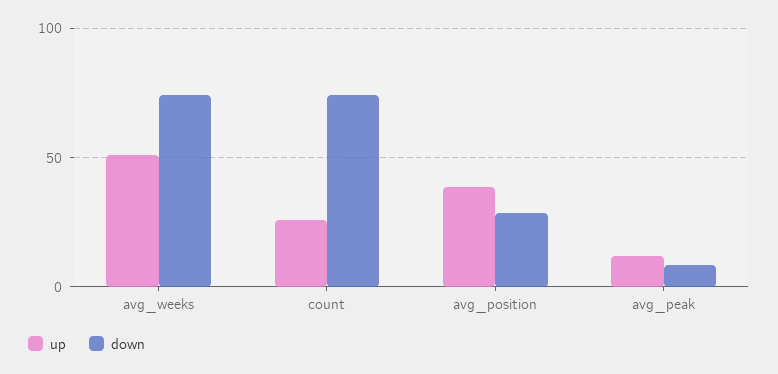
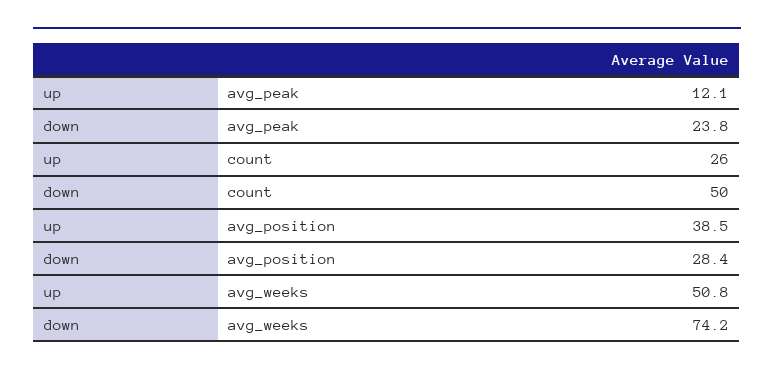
down, count: 75 -> 50
down, avg_peak: 10 -> 23.8

